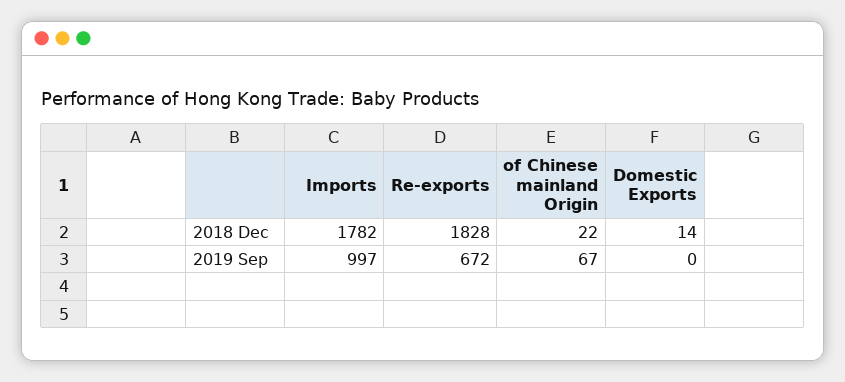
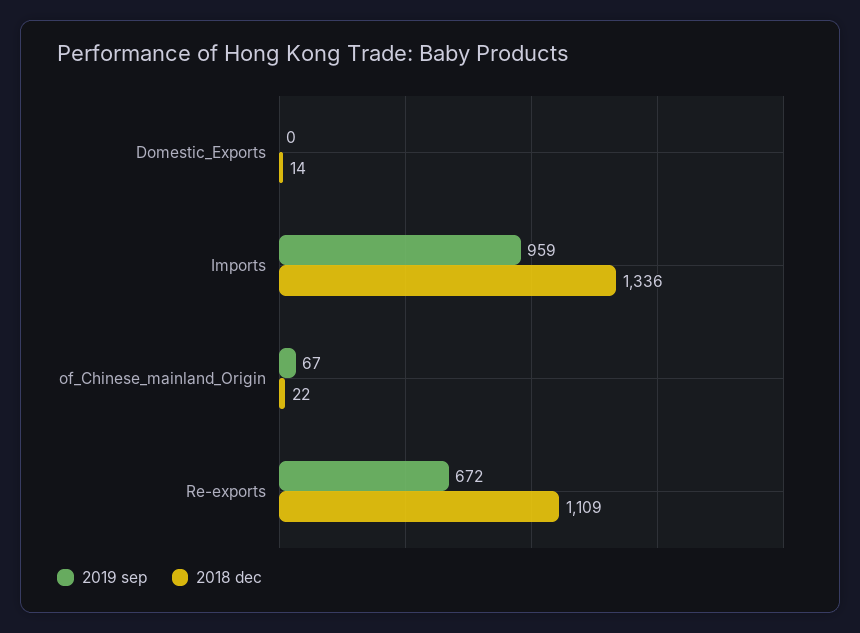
2018 Dec, Imports: 1782 -> 1336
2018 Dec, Re-exports: 1828 -> 1109
2019 Sep, Imports: 997 -> 959

